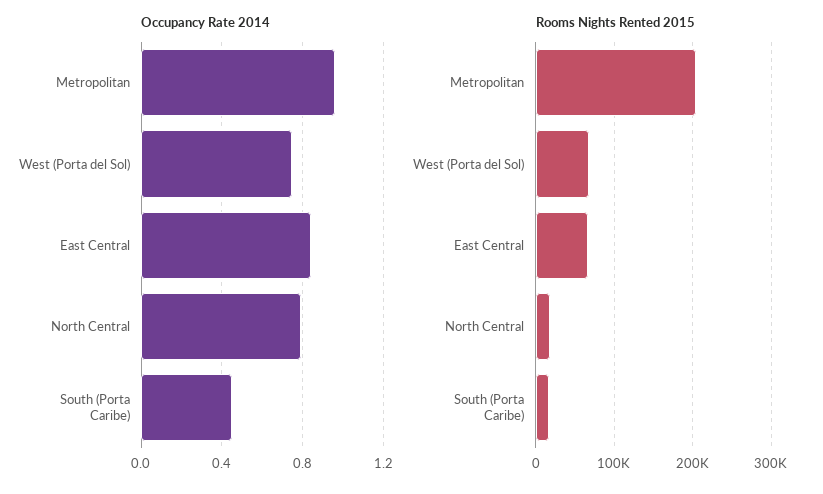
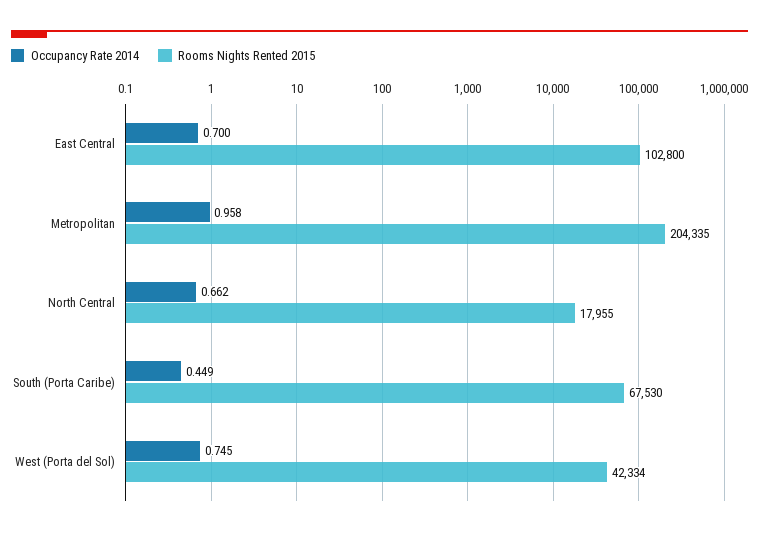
Occupancy Rate 2014, East Central: 0.85 -> 0.7
Occupancy Rate 2014, North Central: 0.8 -> 0.662
Rooms Nights Rented 2015, West (Porta del Sol): 70000 -> 42334
Rooms Nights Rented 2015, East Central: 70000 -> 102800
Rooms Nights Rented 2015, South (Porta Caribe): 20000 -> 67530

